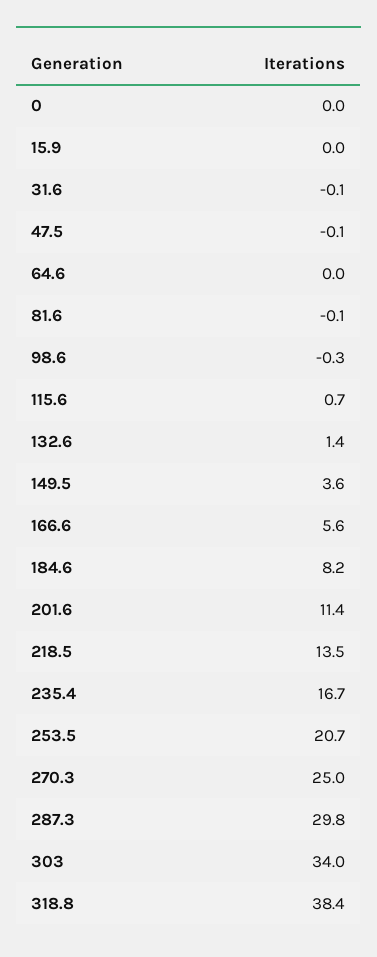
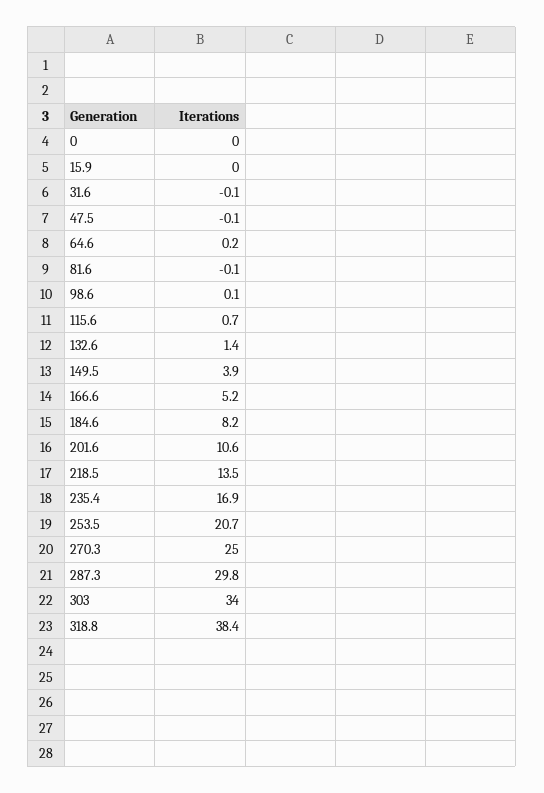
64.6: 0 -> 0.2
98.6: -0.3 -> 0.1
149.5: 3.6 -> 3.9
166.6: 5.6 -> 5.2
201.6: 11.4 -> 10.6
235.4: 16.7 -> 16.9

